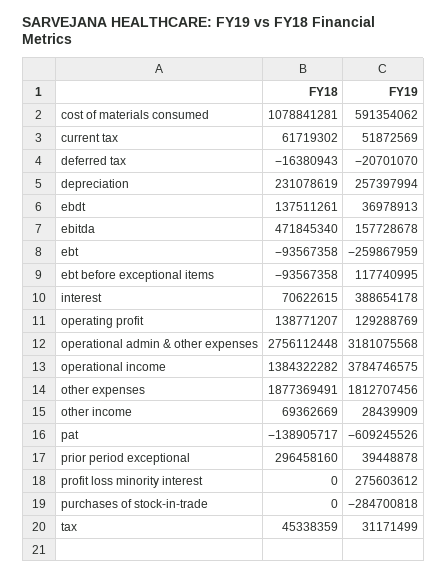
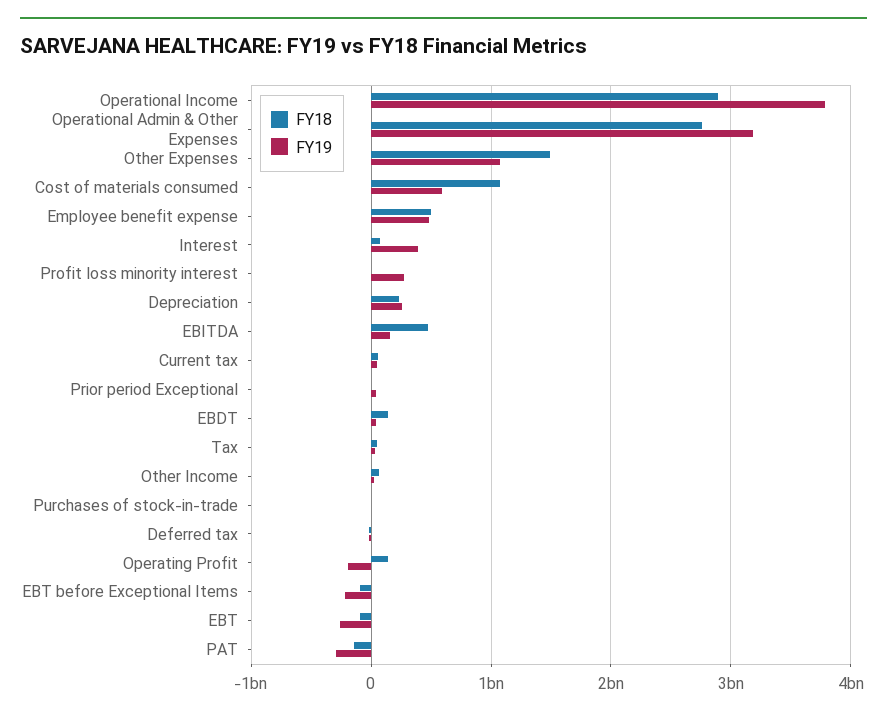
FY19, ebt before exceptional items: 117740995 -> -200000000
FY19, operating profit: 129288769 -> -200000000
FY18, operational income: 1384322282 -> 2900000000
FY18, other expenses: 1877369491 -> 1500000000
FY19, other expenses: 1812707456 -> 1100000000
FY19, pat: -609245526 -> -300000000
FY18, prior period exceptional: 296458160 -> 0
FY19, purchases of stock-in-trade: -284700818 -> 0
FY18, Employee benefit expense: none -> 500000000
FY19, Employee benefit expense: none -> 500000000

